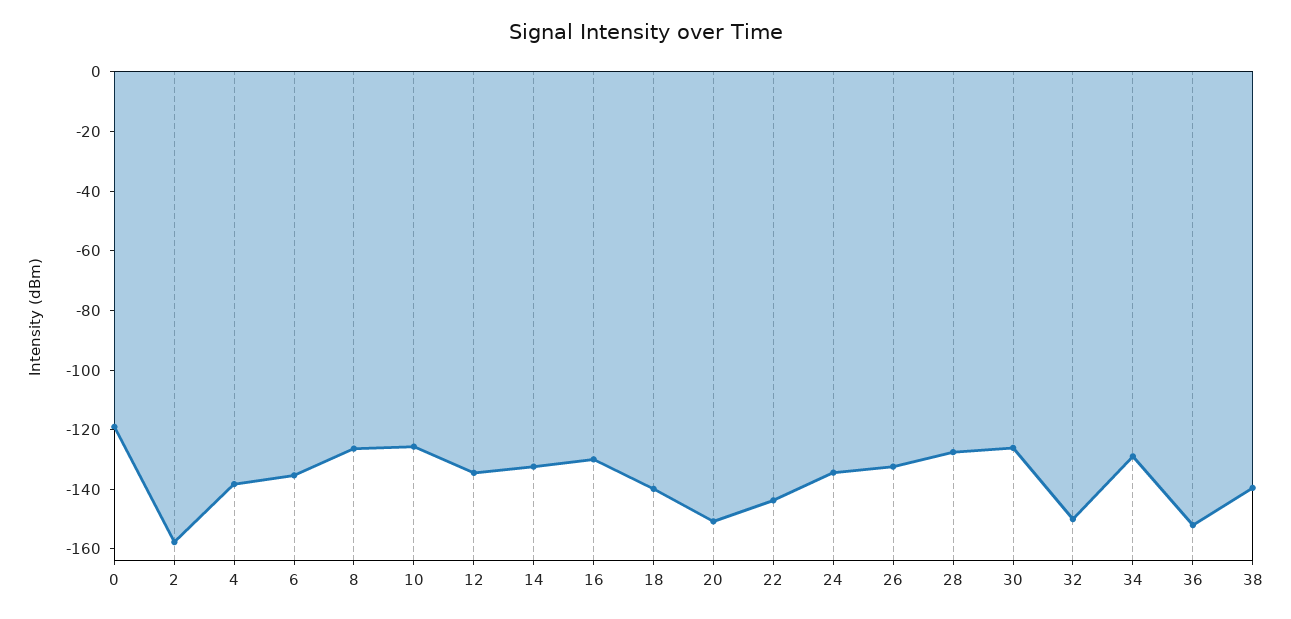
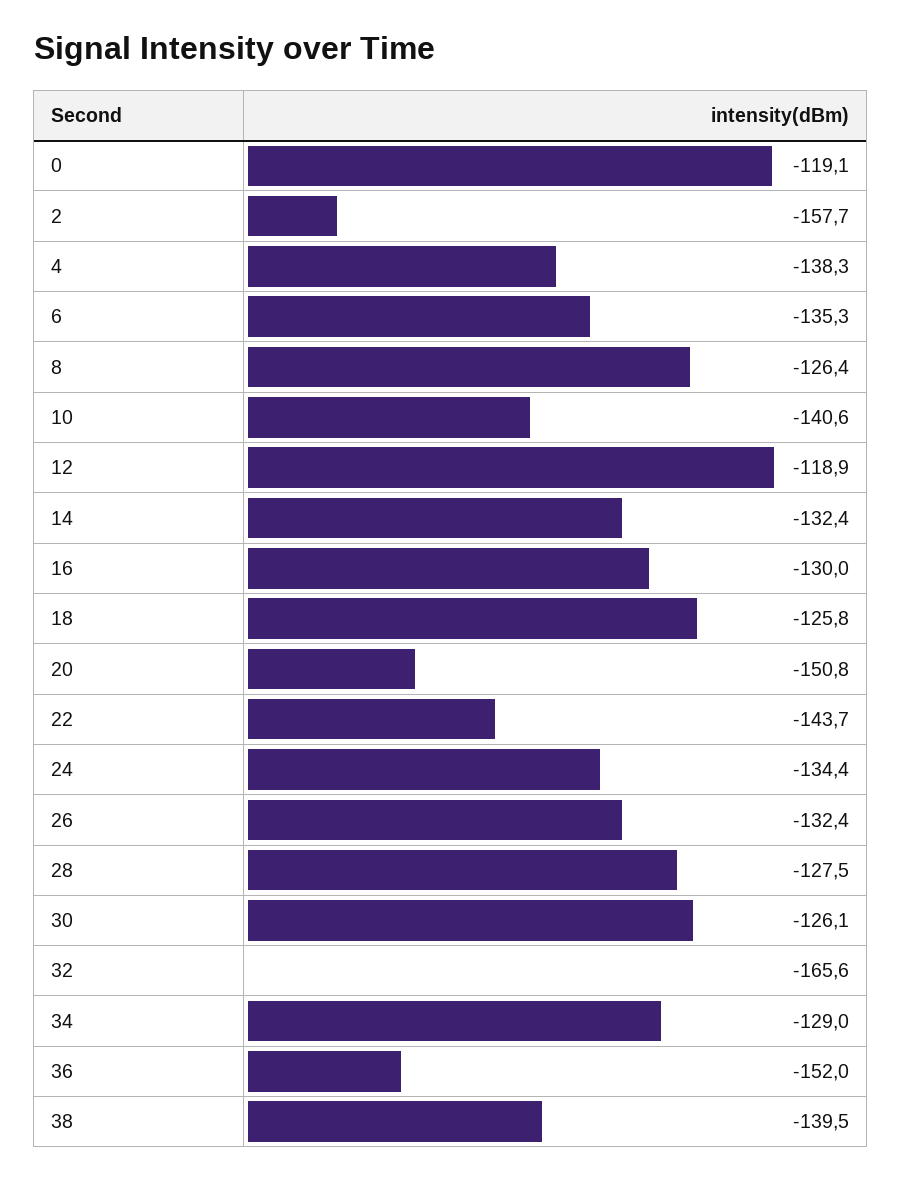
10: -125 -> -140.6
12: -135 -> -118.9
18: -140 -> -125.8
32: -150 -> -165.6

